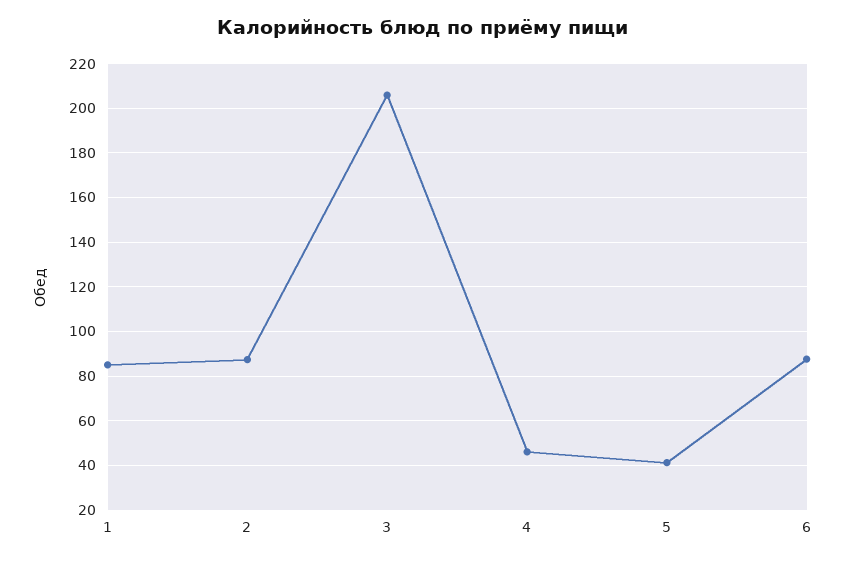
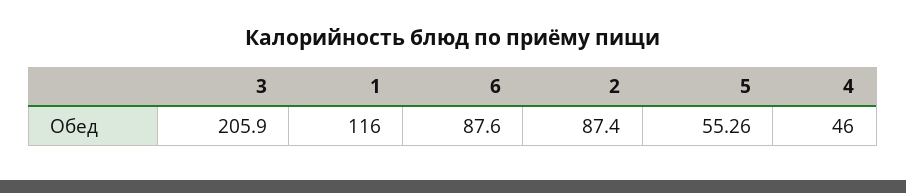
1: 85 -> 116
5: 40 -> 55.26

